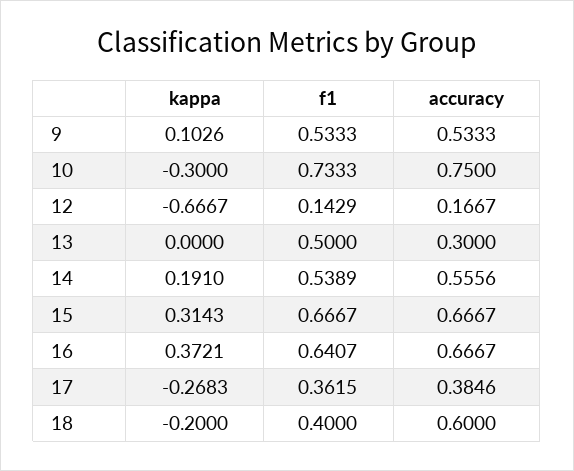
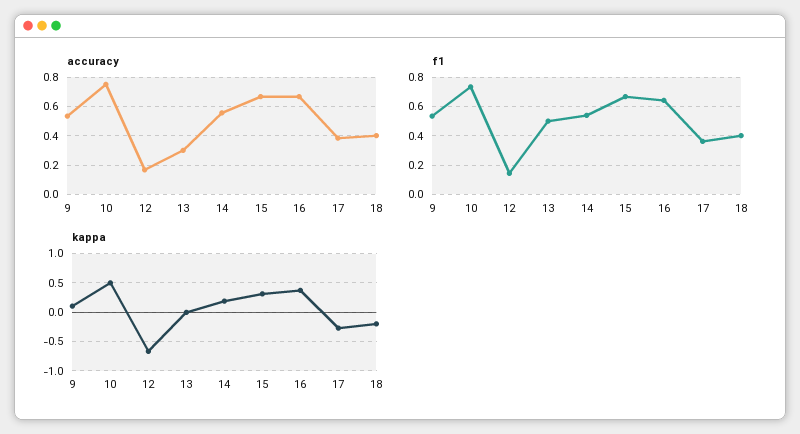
kappa, 10: -0.3 -> 0.5
accuracy, 18: 0.6 -> 0.4

